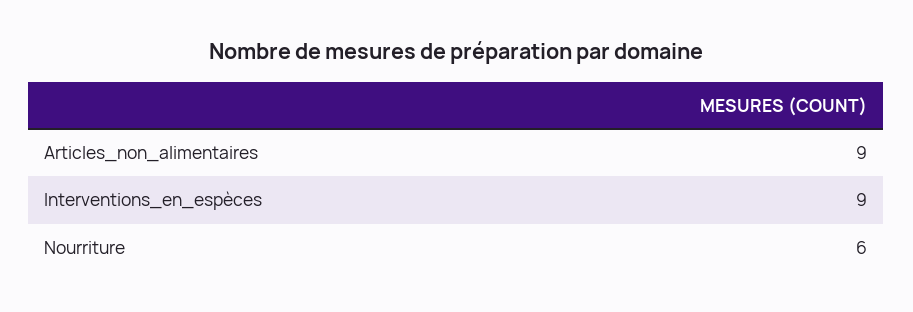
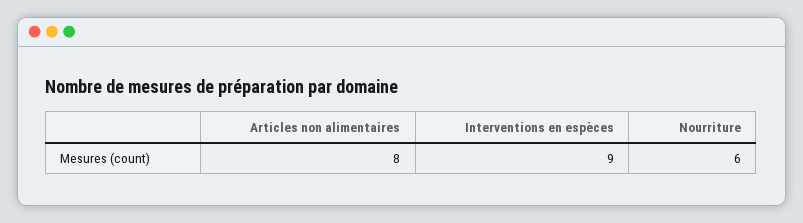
Articles_non_alimentaires: 9 -> 8

